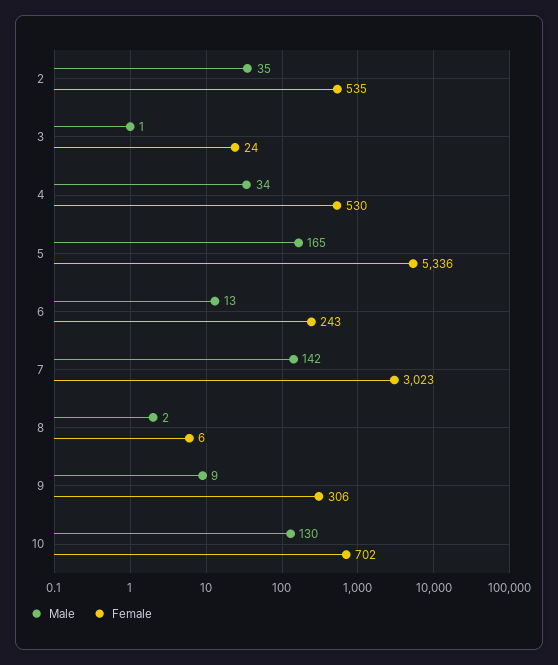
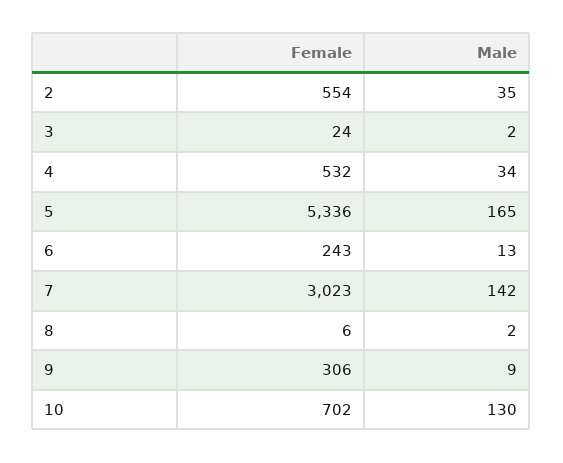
Female, 2: 535 -> 554
Male, 3: 1 -> 2
Female, 4: 530 -> 532

